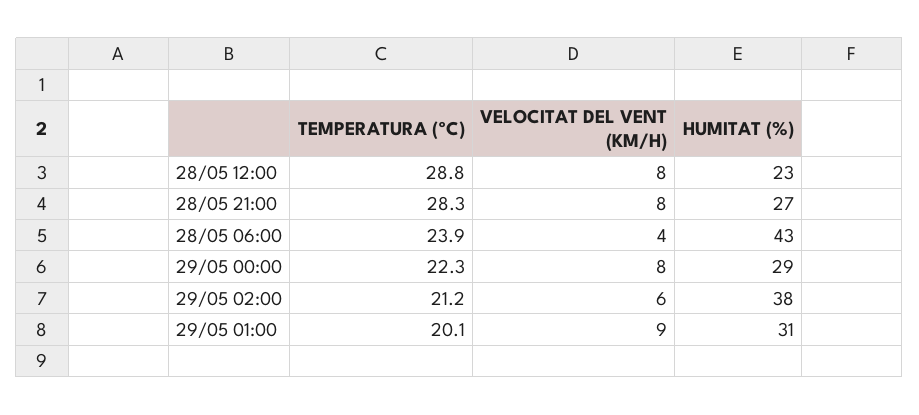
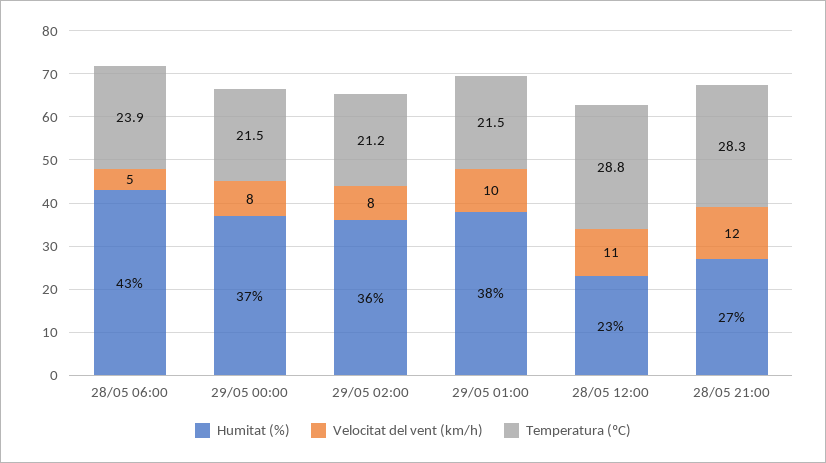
VELOCITAT DEL VENT (KM/H), 28/05 12:00: 8 -> 11
VELOCITAT DEL VENT (KM/H), 28/05 21:00: 8 -> 12
VELOCITAT DEL VENT (KM/H), 28/05 06:00: 4 -> 5
TEMPERATURA (ºC), 29/05 00:00: 22.3 -> 21.5
HUMITAT (%), 29/05 00:00: 29 -> 37
VELOCITAT DEL VENT (KM/H), 29/05 02:00: 6 -> 8
HUMITAT (%), 29/05 02:00: 38 -> 36
TEMPERATURA (ºC), 29/05 01:00: 20.1 -> 21.5
VELOCITAT DEL VENT (KM/H), 29/05 01:00: 9 -> 10
HUMITAT (%), 29/05 01:00: 31 -> 38

